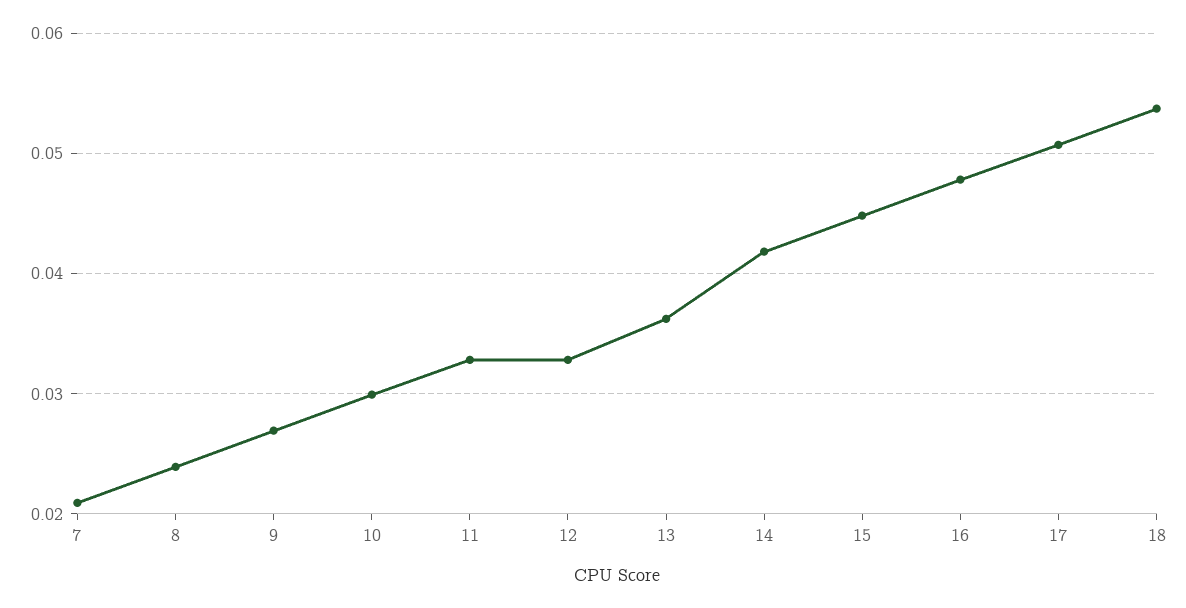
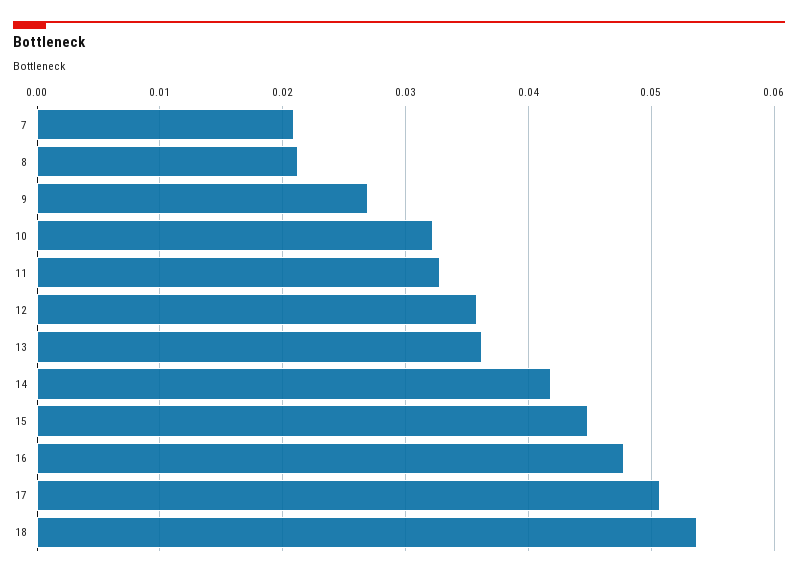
8: 0.024 -> 0.021
10: 0.03 -> 0.032
12: 0.033 -> 0.036

